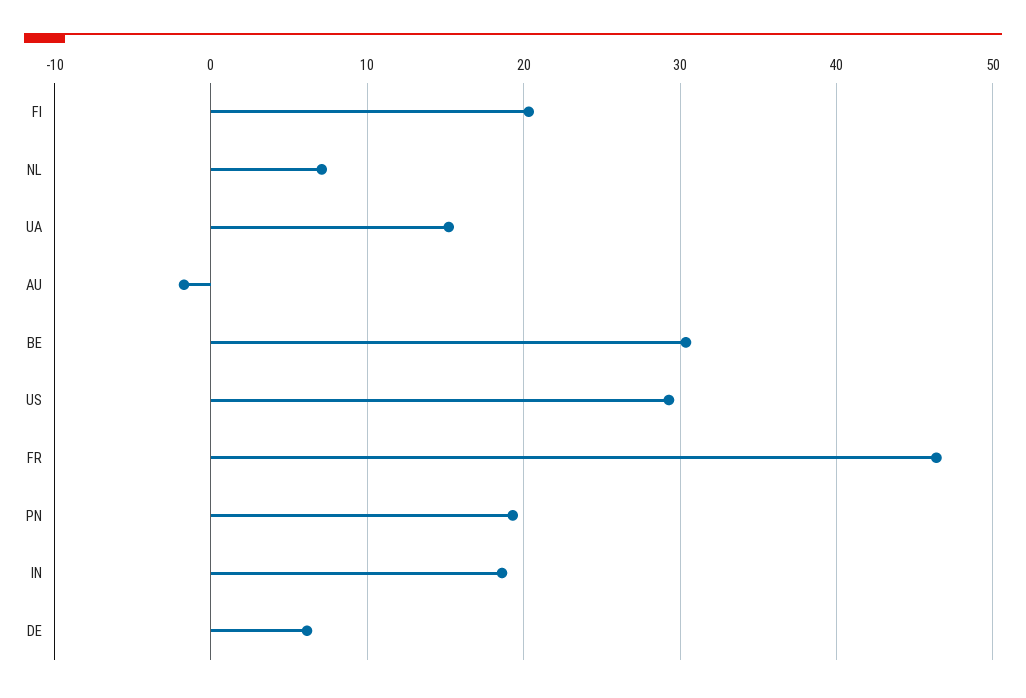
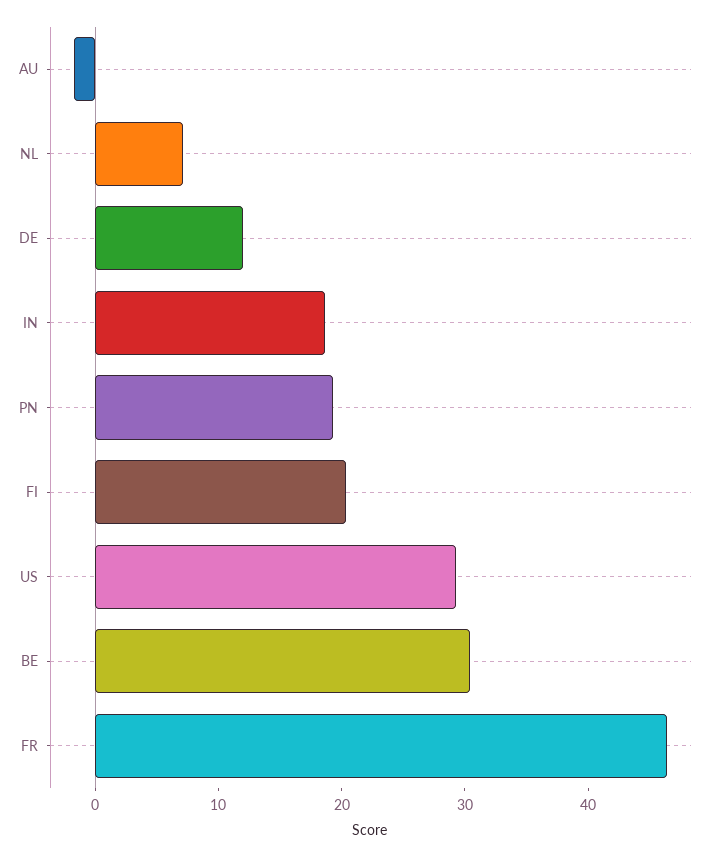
UA: 15 -> none
DE: 6 -> 12

